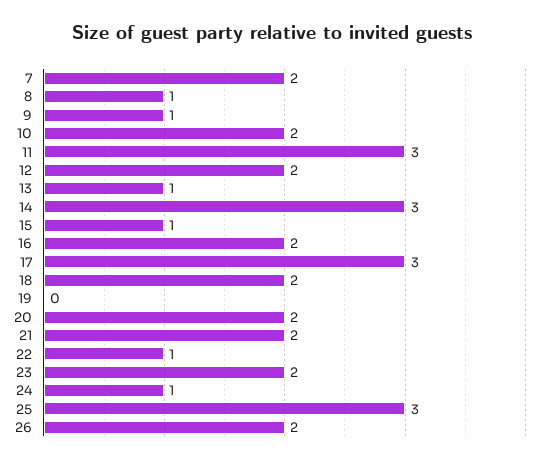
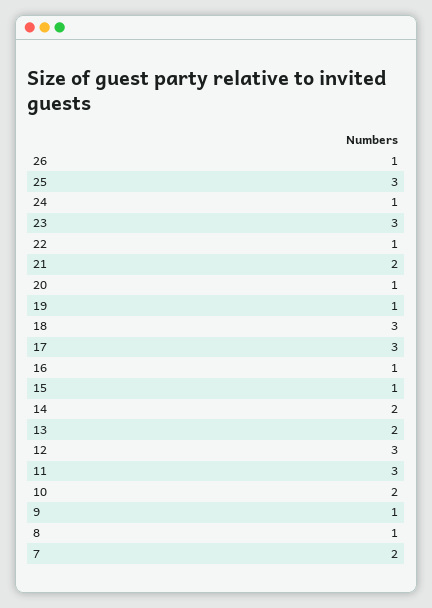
12: 2 -> 3
13: 1 -> 2
14: 3 -> 2
16: 2 -> 1
18: 2 -> 3
19: 0 -> 1
20: 2 -> 1
23: 2 -> 3
26: 2 -> 1

